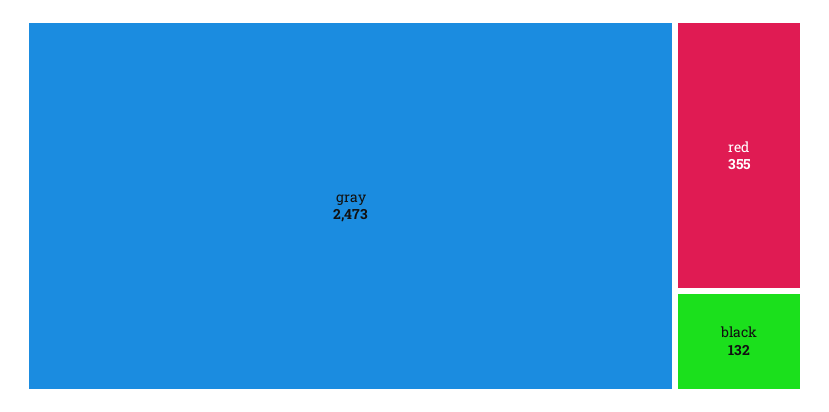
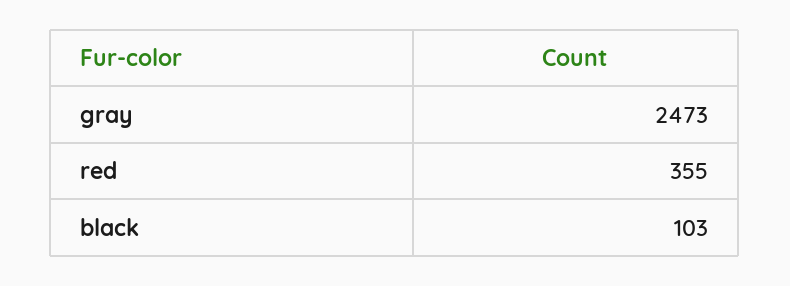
black: 132 -> 103

